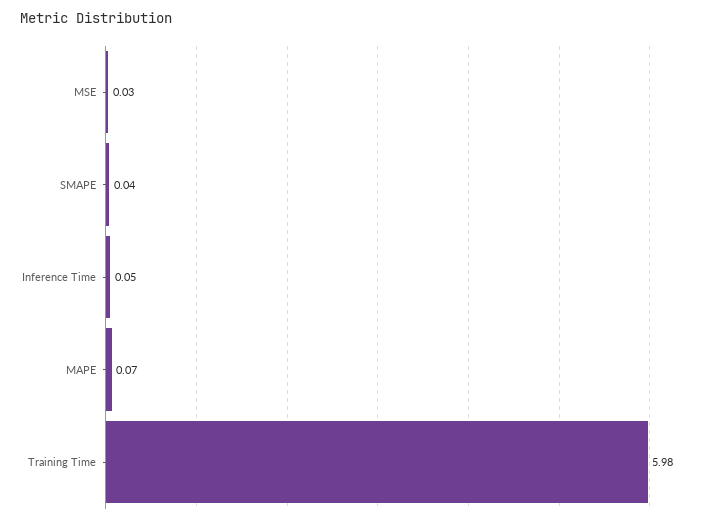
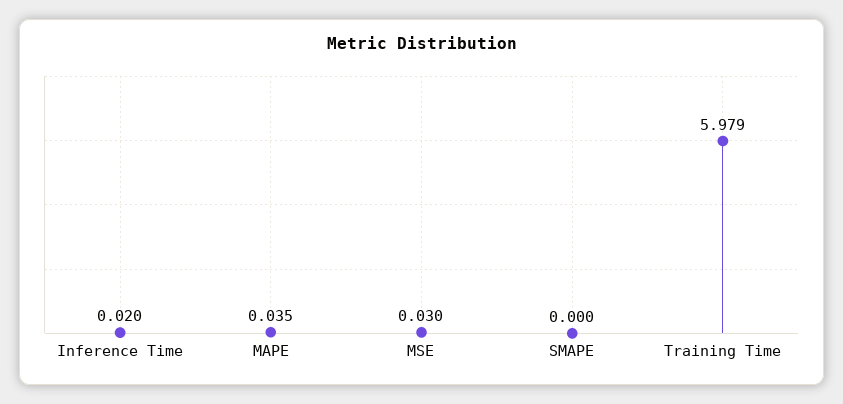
SMAPE: 0.04 -> 0
Inference Time: 0.05 -> 0.02
MAPE: 0.07 -> 0.035

